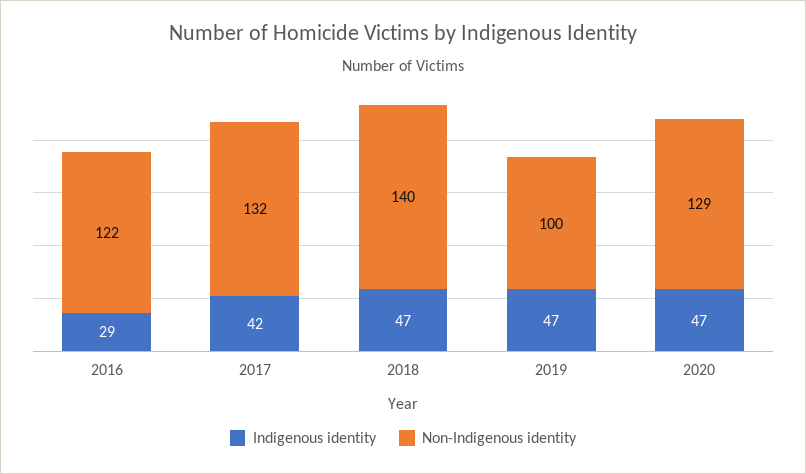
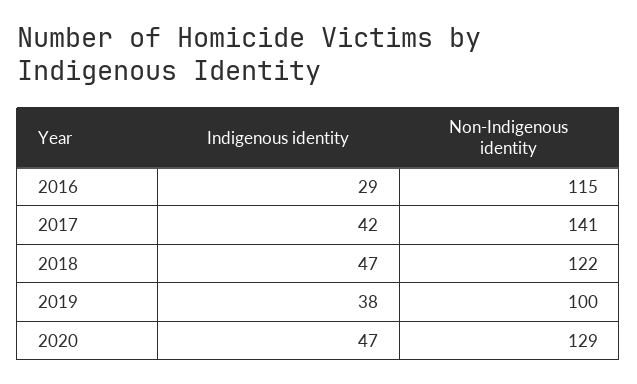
Non-Indigenous identity, 2016: 122 -> 115
Non-Indigenous identity, 2017: 132 -> 141
Non-Indigenous identity, 2018: 140 -> 122
Indigenous identity, 2019: 47 -> 38

